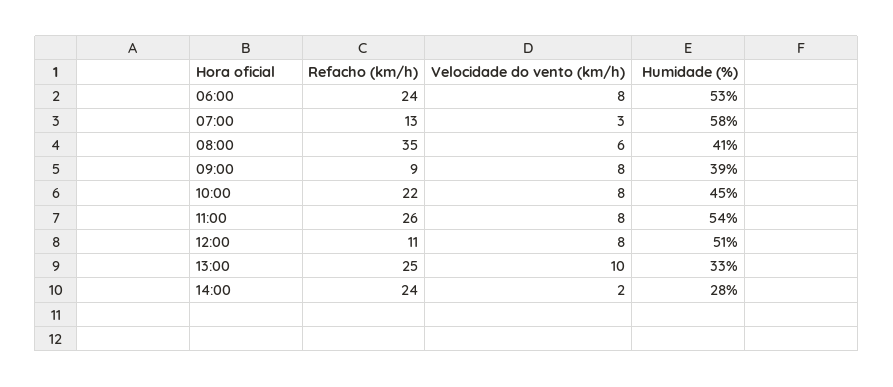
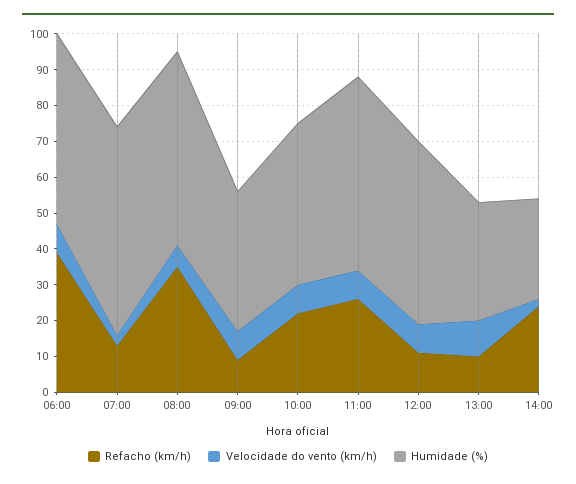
Refacho (km/h), 06:00: 24 -> 40
Humidade (%), 08:00: 41 -> 55
Refacho (km/h), 13:00: 25 -> 10

